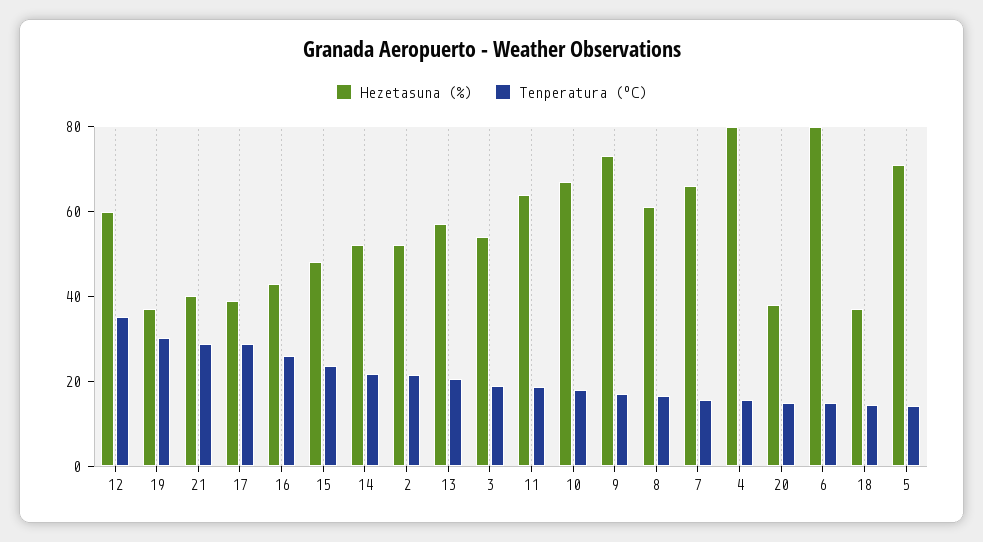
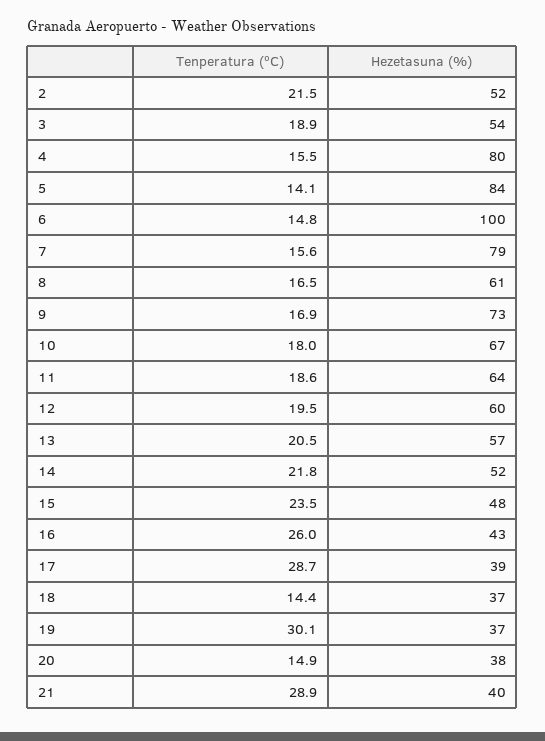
Tenperatura (ºC), 12: 35 -> 19.5
Hezetasuna (%), 7: 65 -> 79
Hezetasuna (%), 6: 80 -> 100
Hezetasuna (%), 5: 70 -> 84

